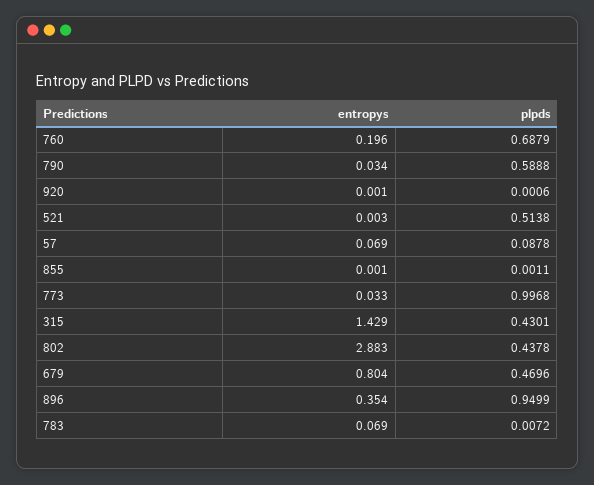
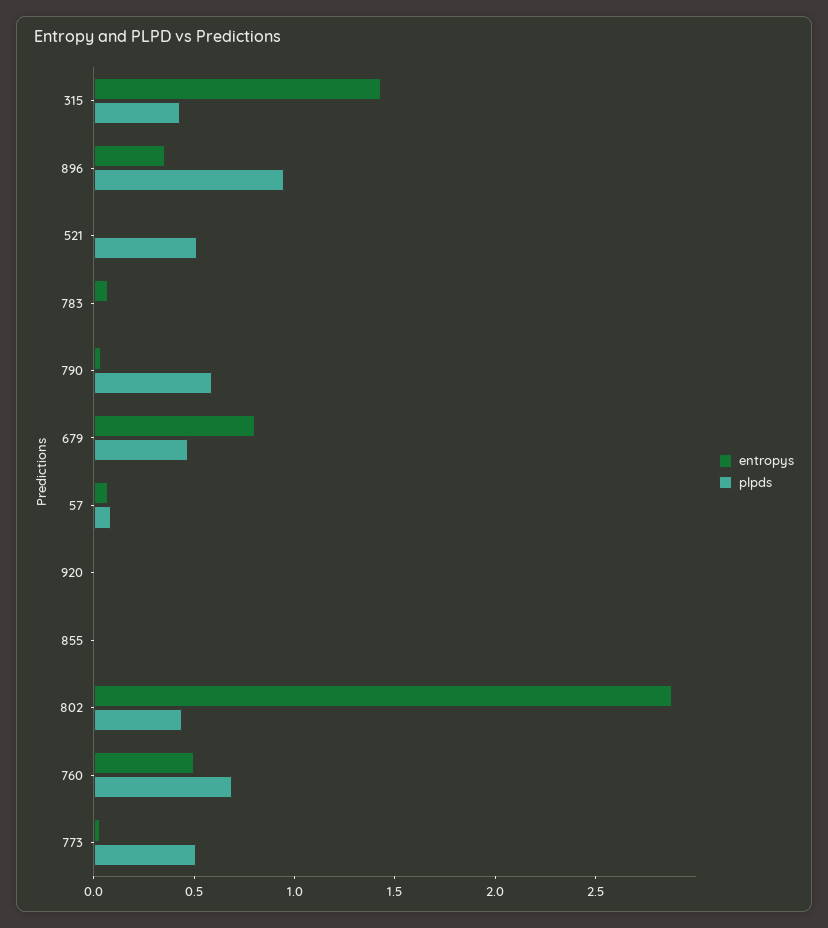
entropys, 760: 0.196 -> 0.5
plpds, 773: 0.9968 -> 0.5

